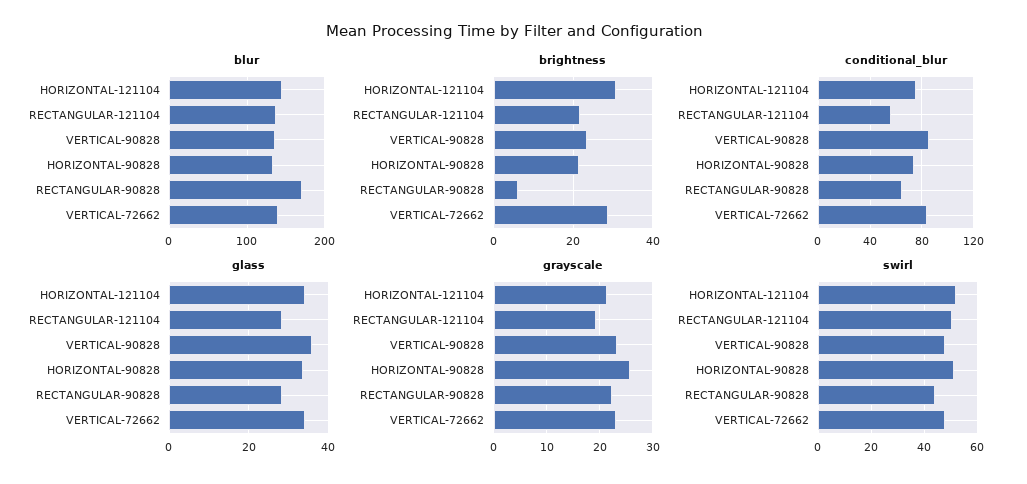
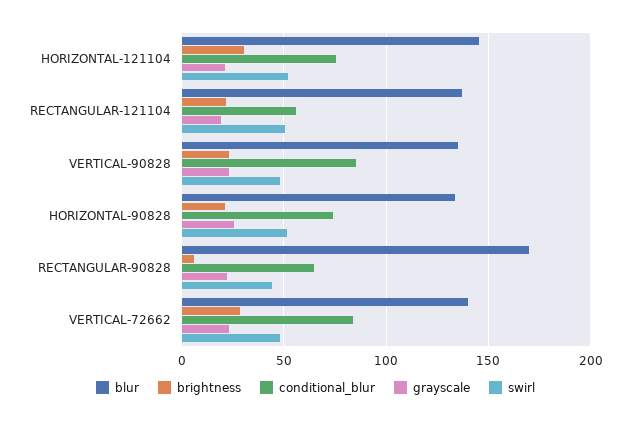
glass, HORIZONTAL-121104: 34 -> none
glass, RECTANGULAR-121104: 28 -> none
glass, VERTICAL-90828: 36 -> none
glass, HORIZONTAL-90828: 34 -> none
glass, RECTANGULAR-90828: 28 -> none
glass, VERTICAL-72662: 34 -> none

